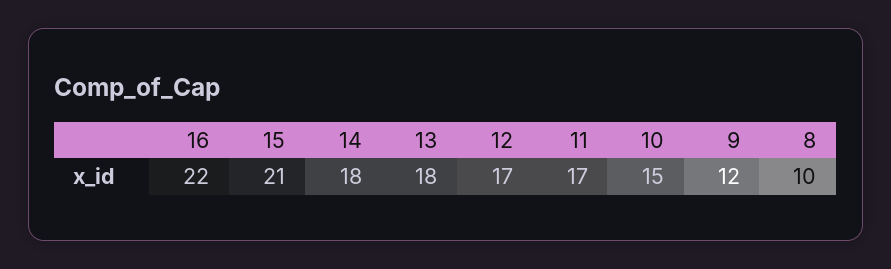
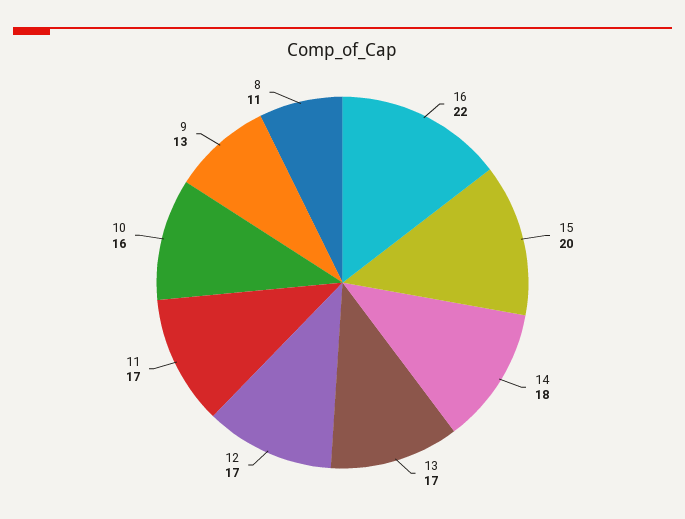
15: 21 -> 20
13: 18 -> 17
10: 15 -> 16
9: 12 -> 13
8: 10 -> 11

